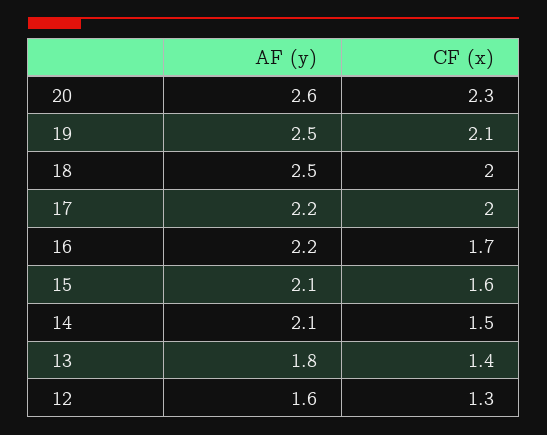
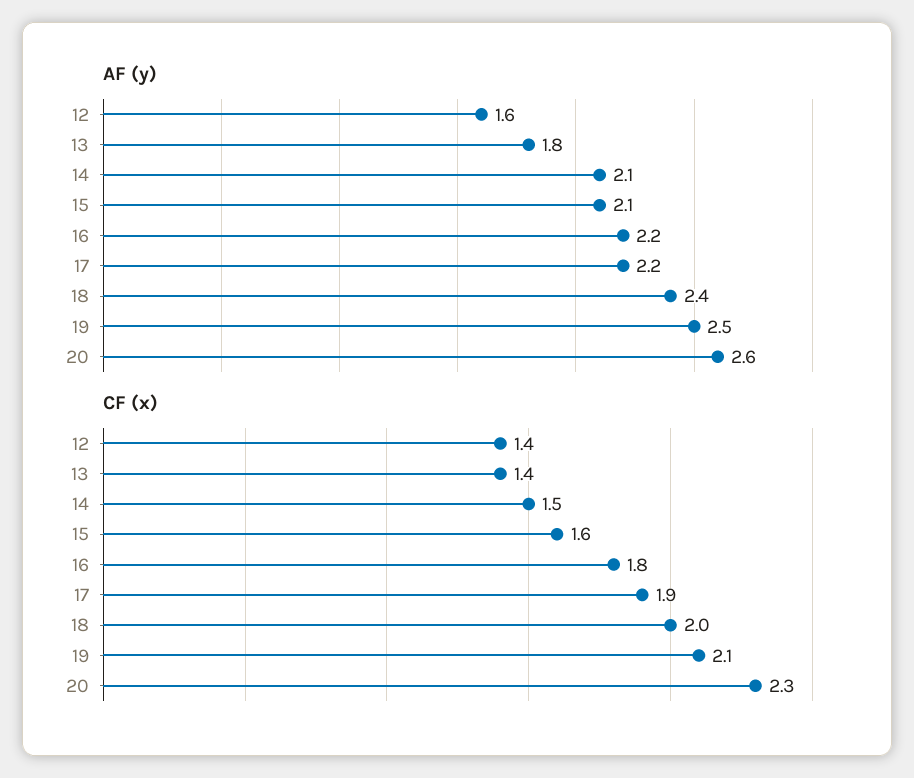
AF (y), 18: 2.5 -> 2.4
CF (x), 17: 2 -> 1.9
CF (x), 16: 1.7 -> 1.8
CF (x), 12: 1.3 -> 1.4

